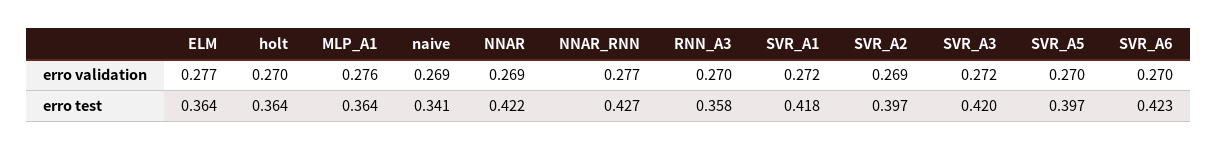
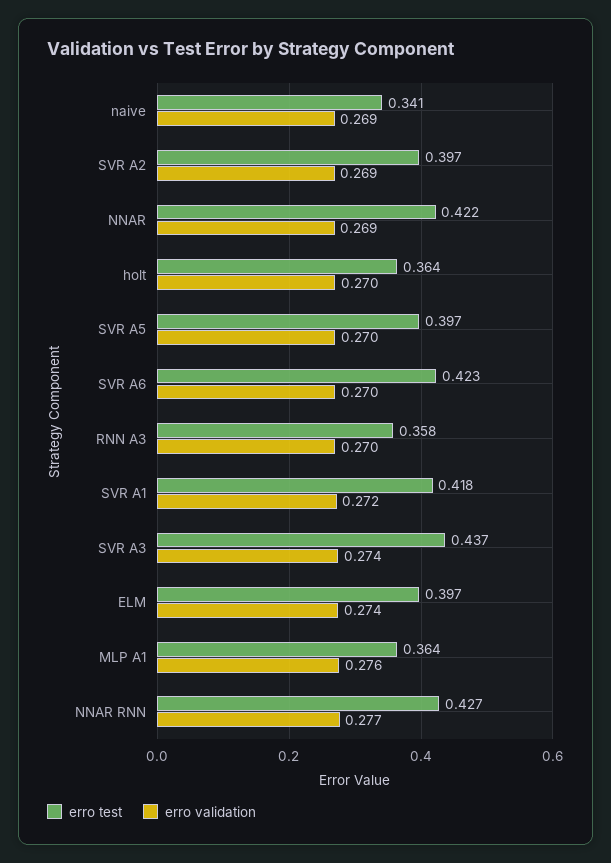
erro validation, ELM: 0.277 -> 0.274
erro validation, SVR_A3: 0.272 -> 0.274
erro test, ELM: 0.364 -> 0.397
erro test, SVR_A3: 0.42 -> 0.437

